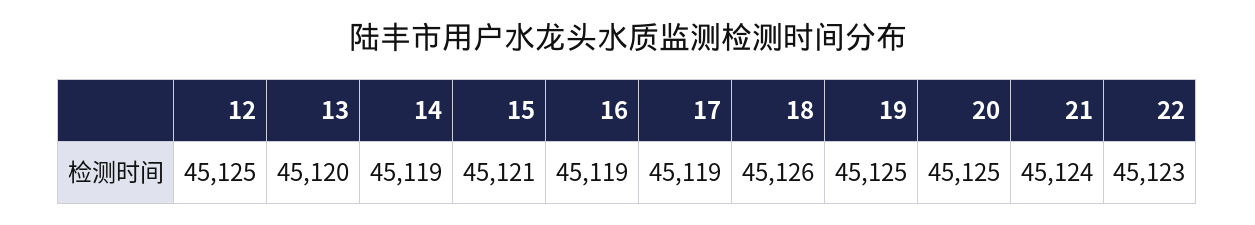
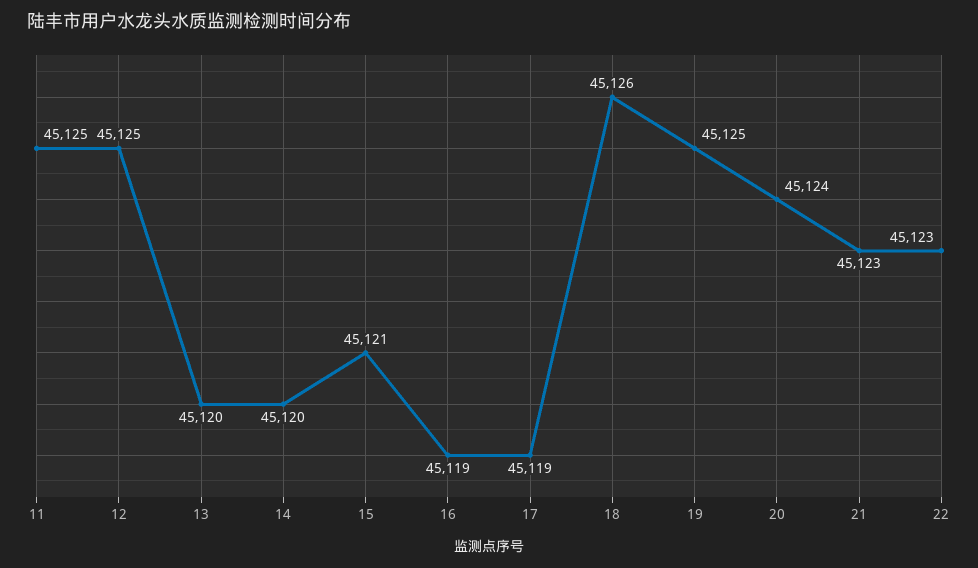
14: 45119 -> 45120
20: 45125 -> 45124
21: 45124 -> 45123
11: none -> 45125

